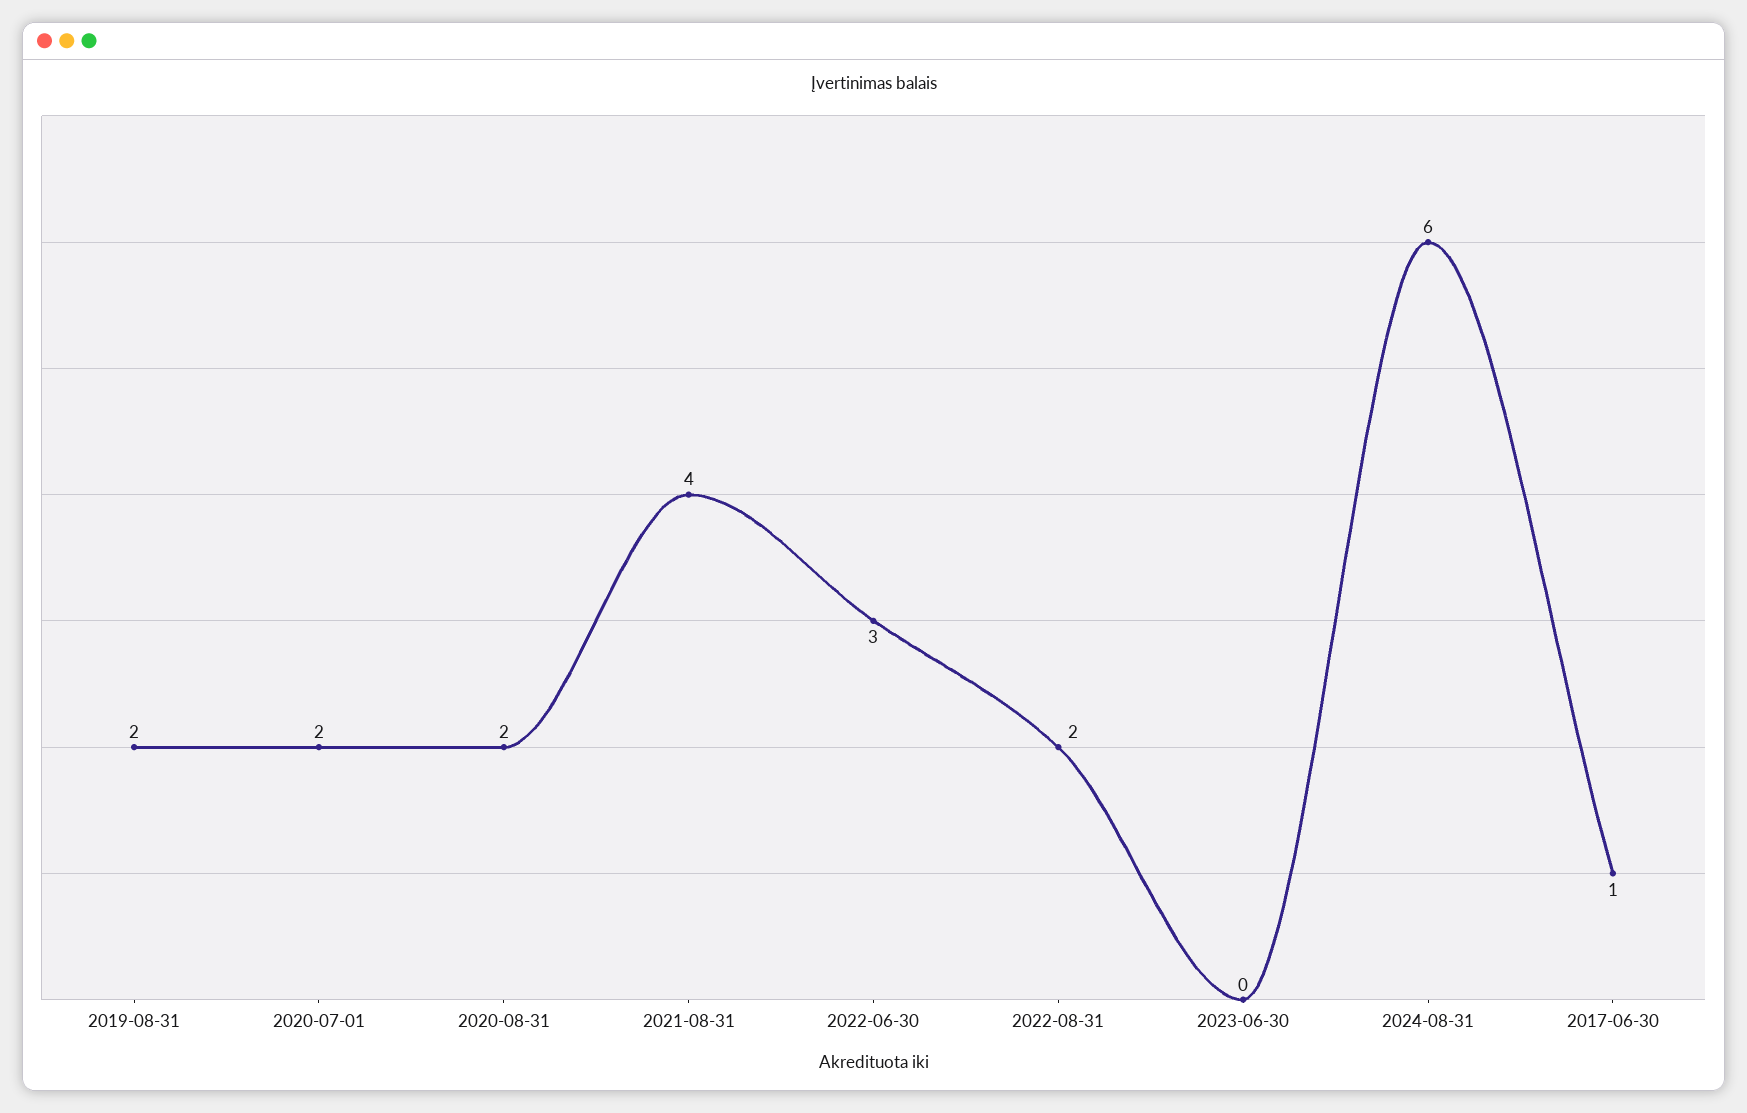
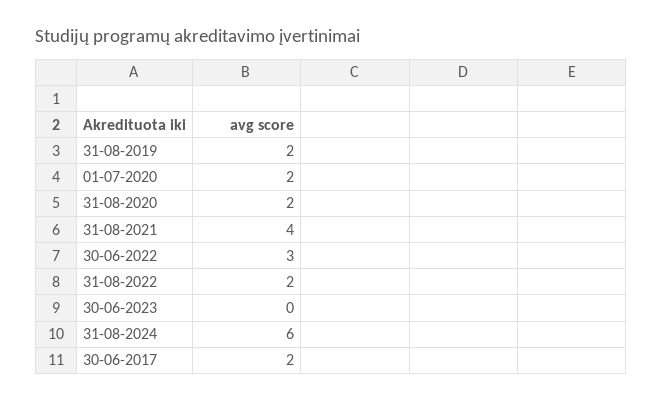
2017-06-30: 1 -> 2

